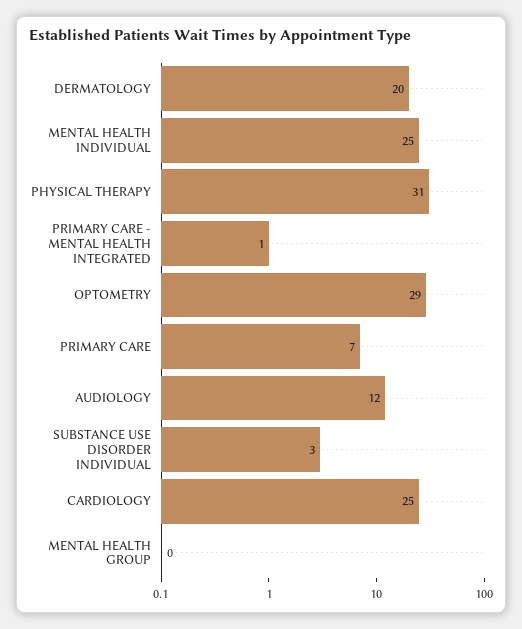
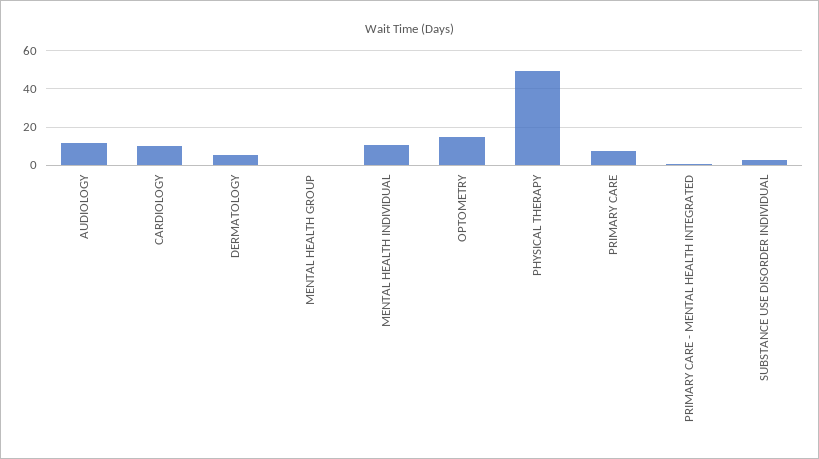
DERMATOLOGY: 20 -> 5
MENTAL HEALTH INDIVIDUAL: 25 -> 10
PHYSICAL THERAPY: 31 -> 50
OPTOMETRY: 29 -> 15
CARDIOLOGY: 25 -> 10

